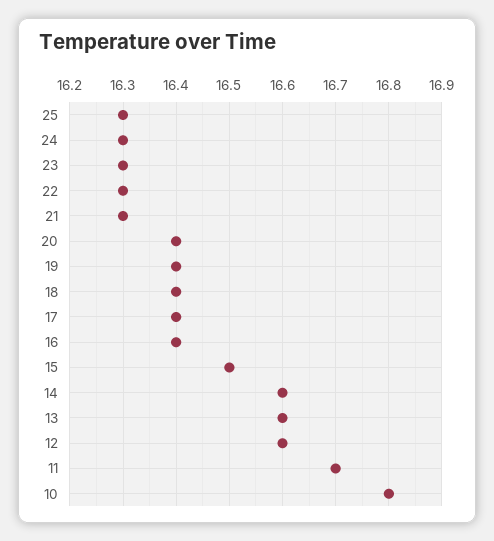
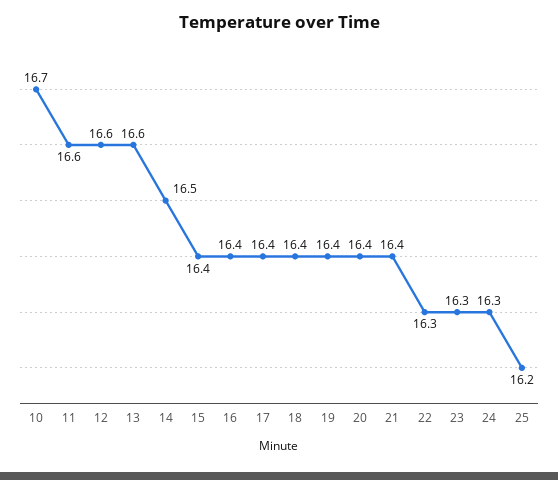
25: 16.3 -> 16.2
21: 16.3 -> 16.4
15: 16.5 -> 16.4
14: 16.6 -> 16.5
11: 16.7 -> 16.6
10: 16.8 -> 16.7

